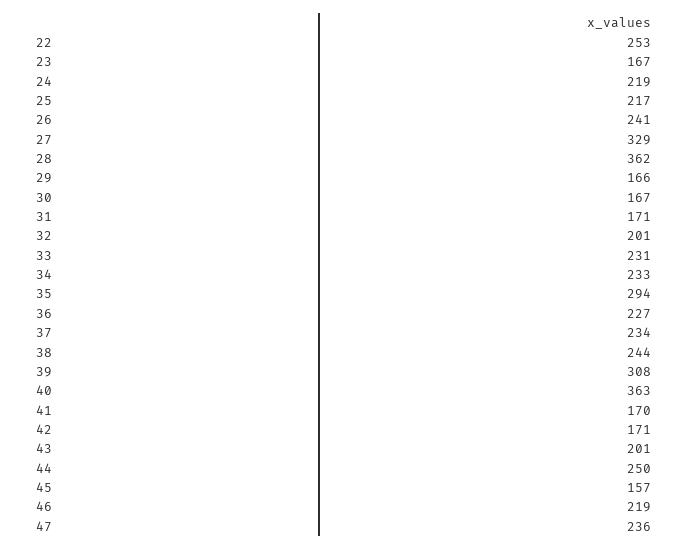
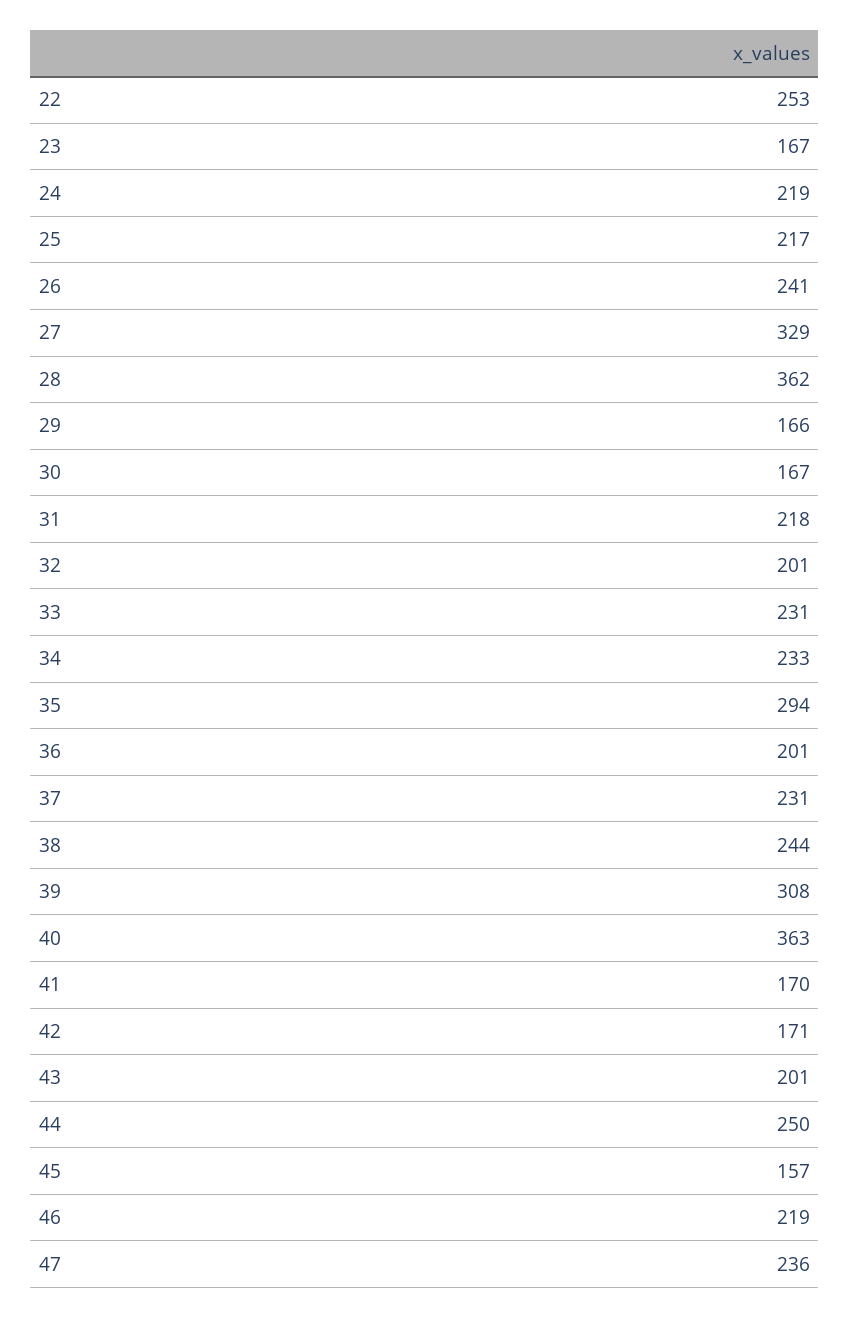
31: 171 -> 218
36: 227 -> 201
37: 234 -> 231

